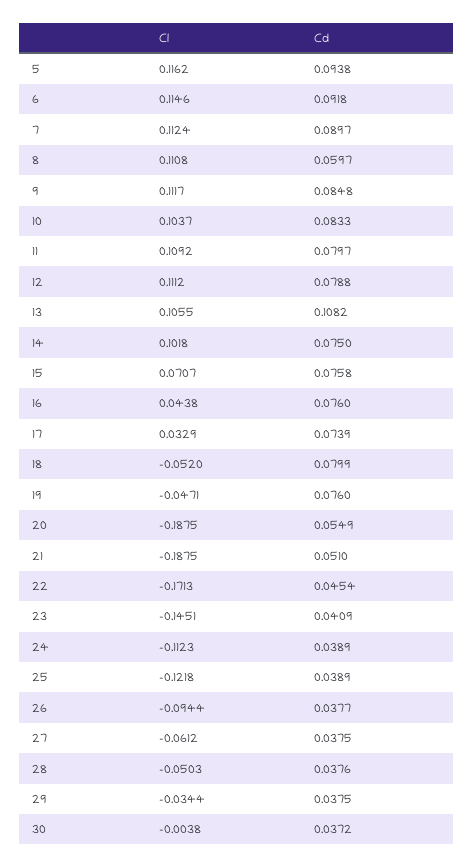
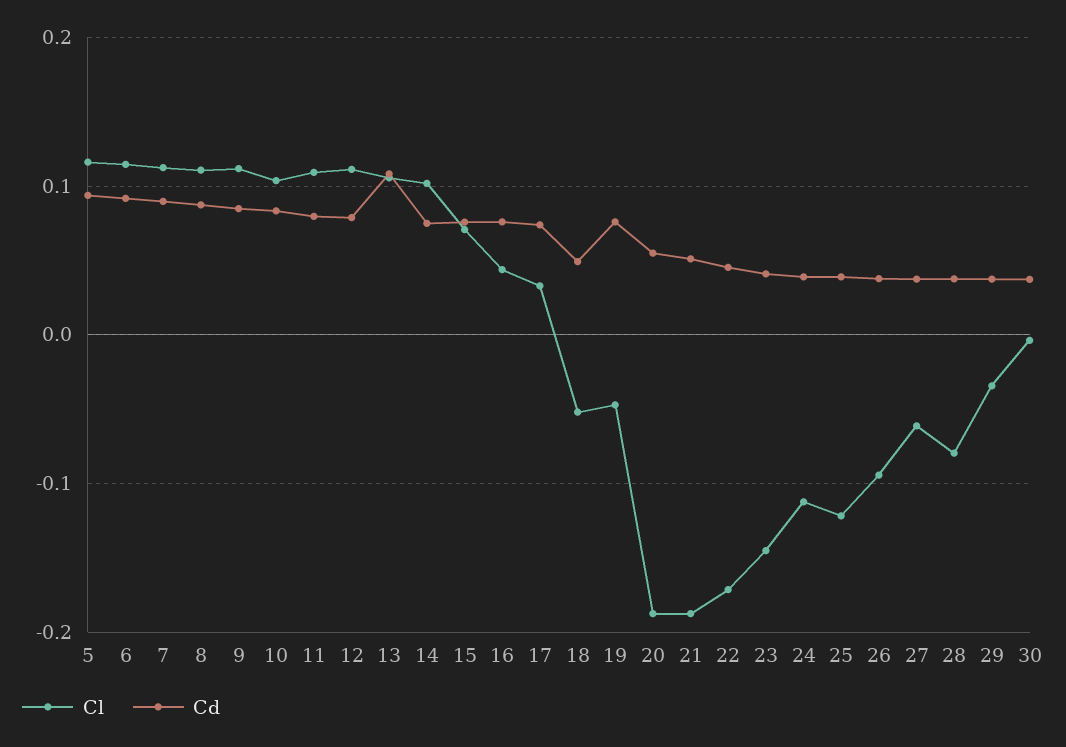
Cd, 8: 0.0597 -> 0.09
Cd, 18: 0.0799 -> 0.05
Cl, 28: -0.0503 -> -0.08

